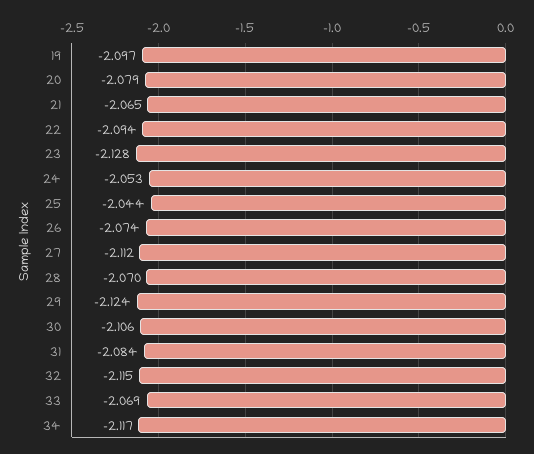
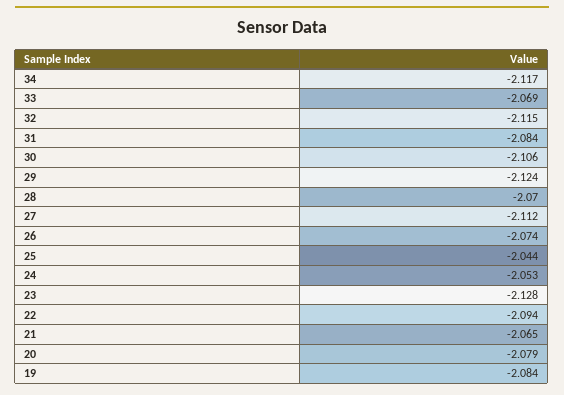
19: -2.097 -> -2.084

